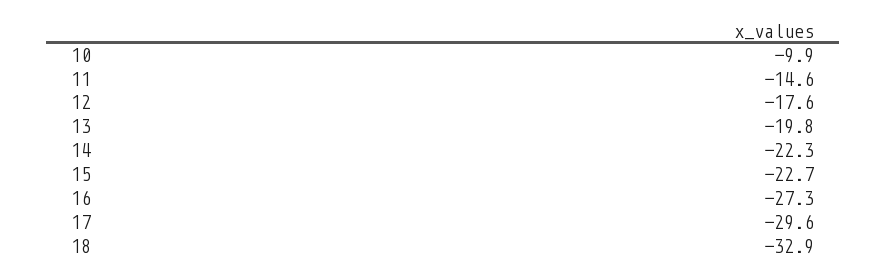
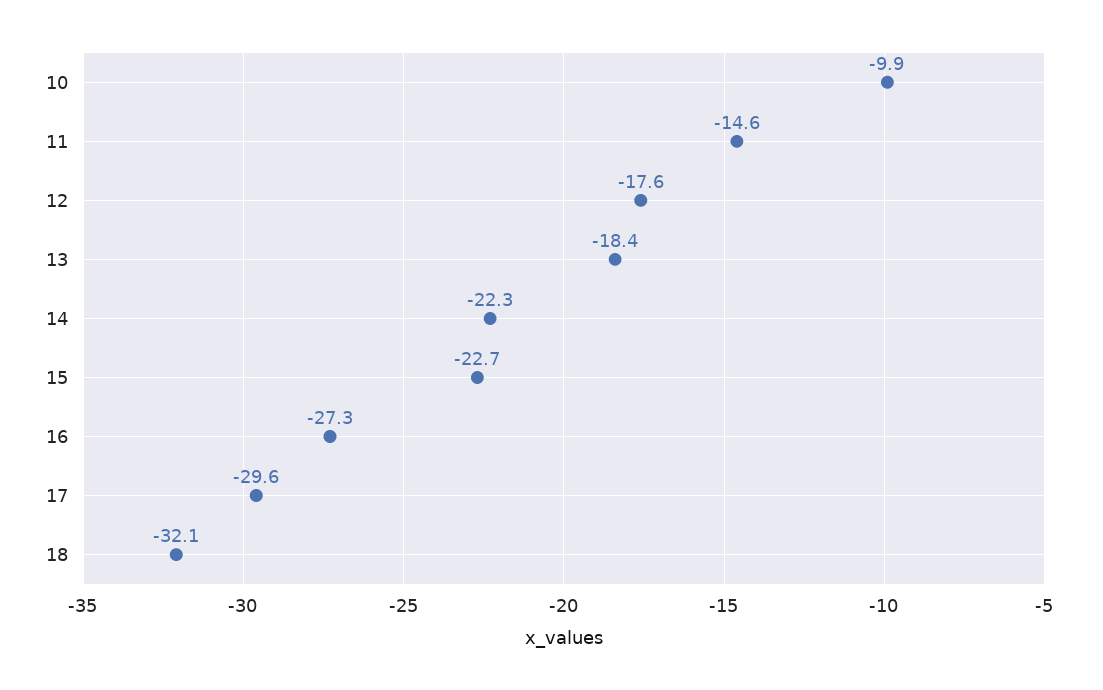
13: -19.8 -> -18.4
18: -32.9 -> -32.1

